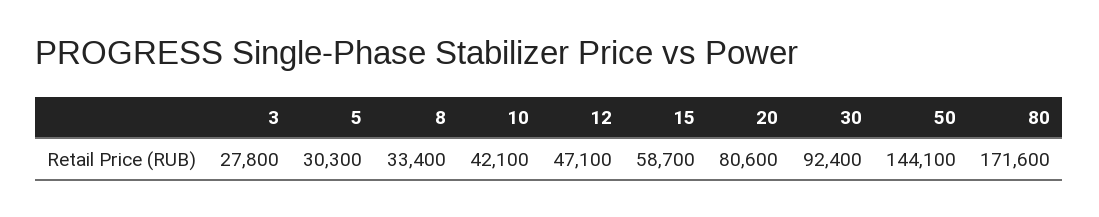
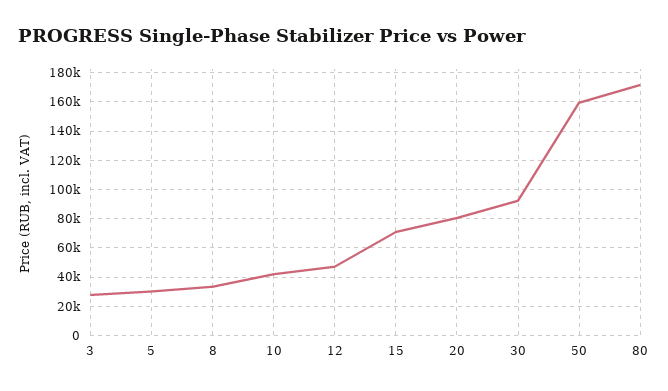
15: 58700 -> 70000
50: 144100 -> 160000

